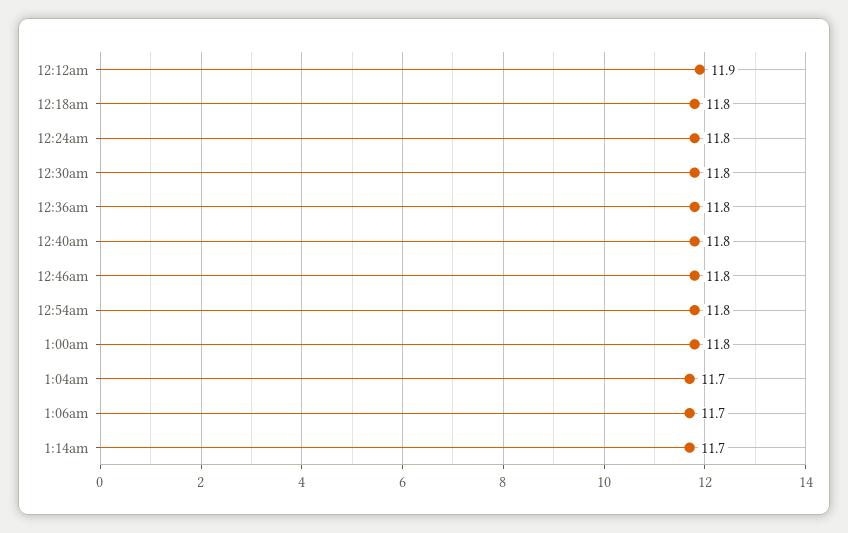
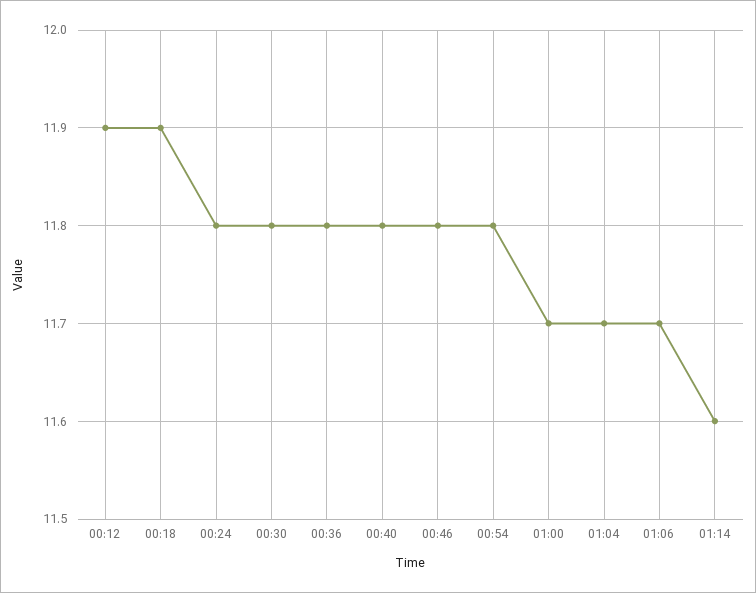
12:18am: 11.8 -> 11.9
1:00am: 11.8 -> 11.7
1:14am: 11.7 -> 11.6

